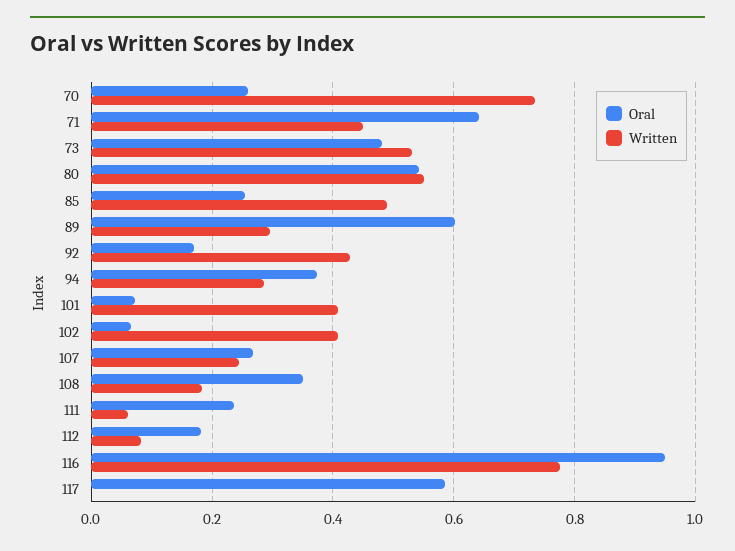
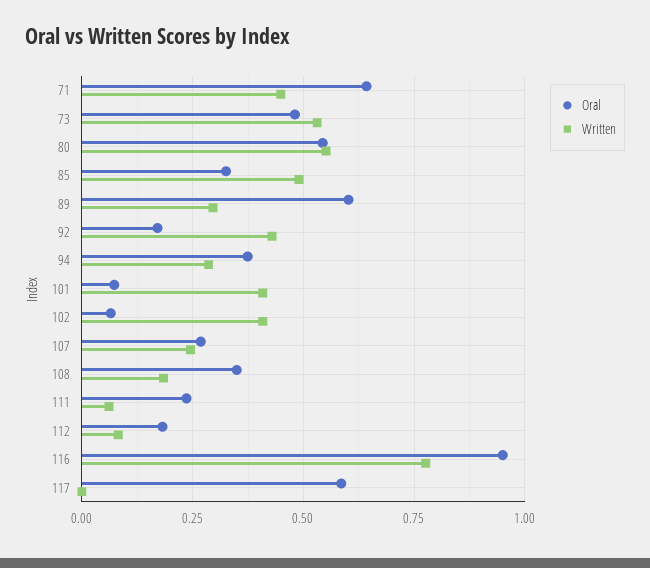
Oral, 70: 0.26 -> none
Written, 70: 0.74 -> none
Oral, 85: 0.26 -> 0.325

